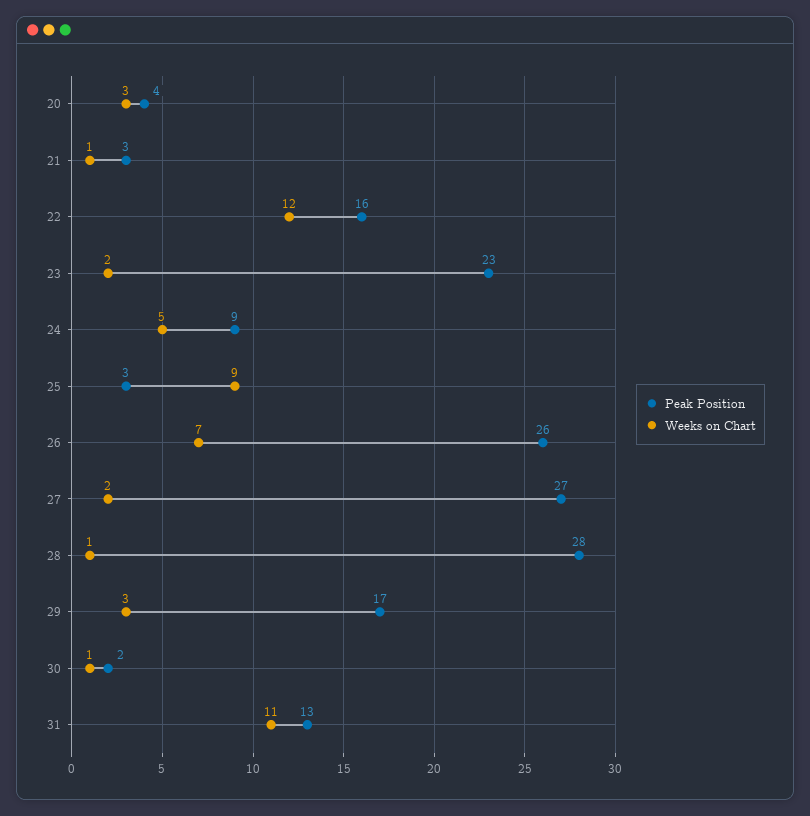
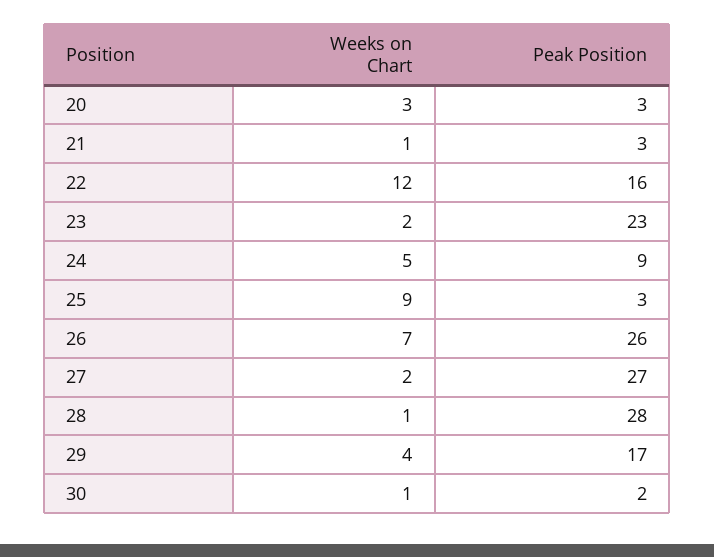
Peak Position, 20: 4 -> 3
Weeks on Chart, 29: 3 -> 4
Peak Position, 31: 13 -> none
Weeks on Chart, 31: 11 -> none

